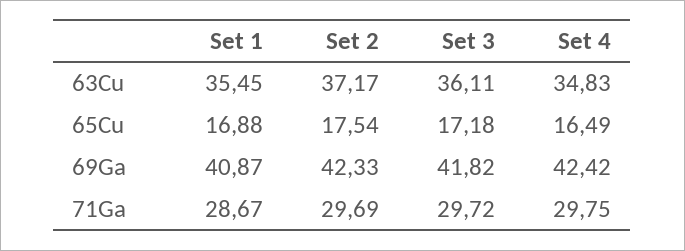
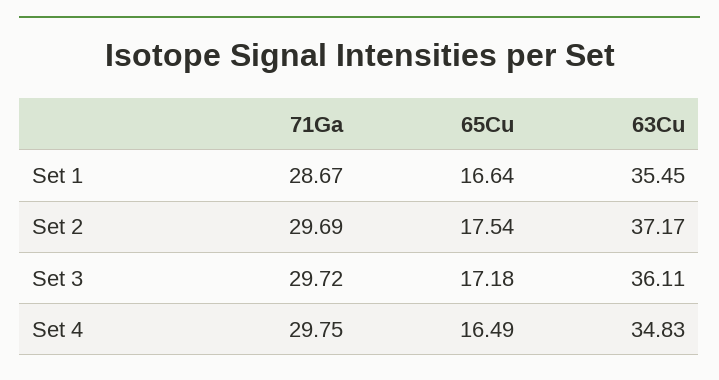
Set 1, 65Cu: 16.88 -> 16.64
Set 1, 69Ga: 40.87 -> none
Set 2, 69Ga: 42.33 -> none
Set 3, 69Ga: 41.82 -> none
Set 4, 69Ga: 42.42 -> none

